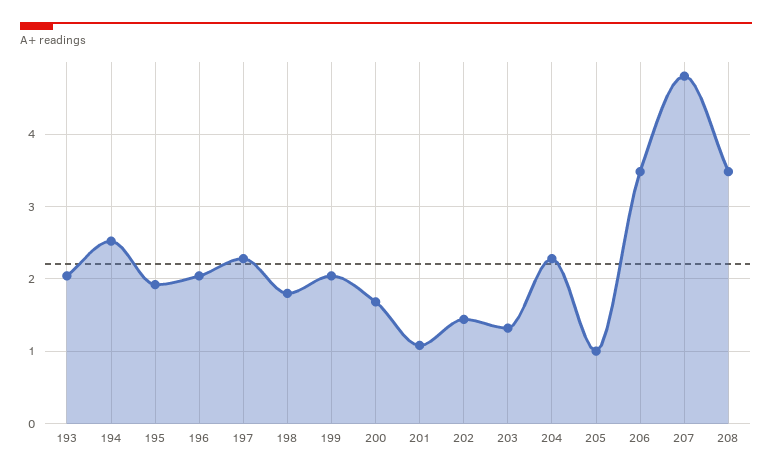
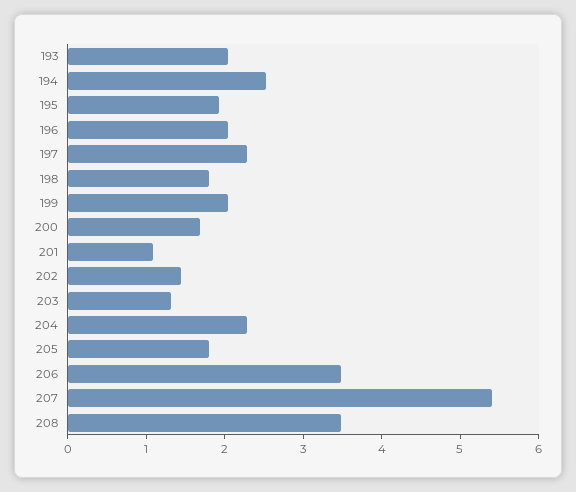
205: 1 -> 1.8
207: 4.8 -> 5.4

